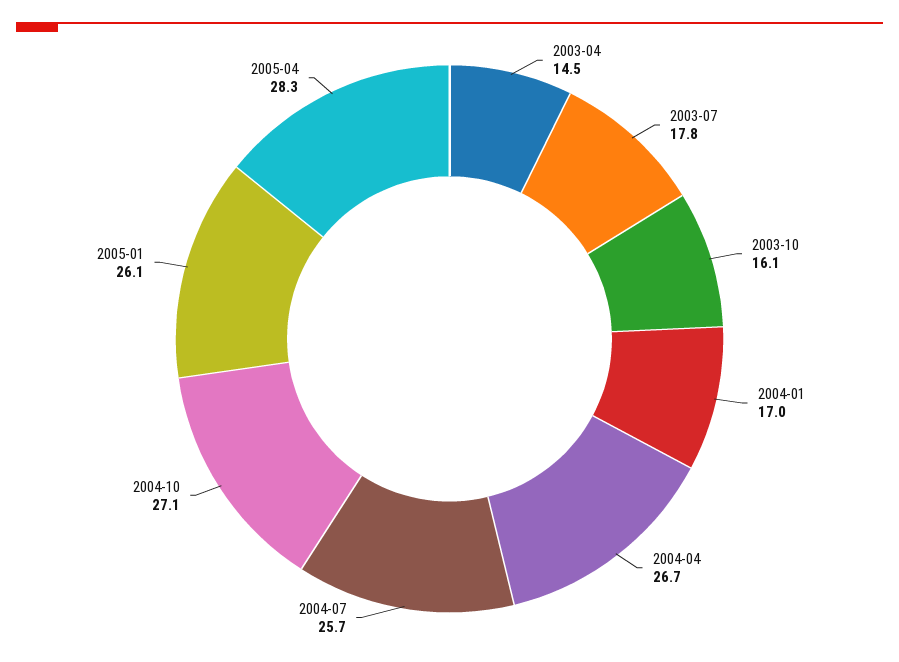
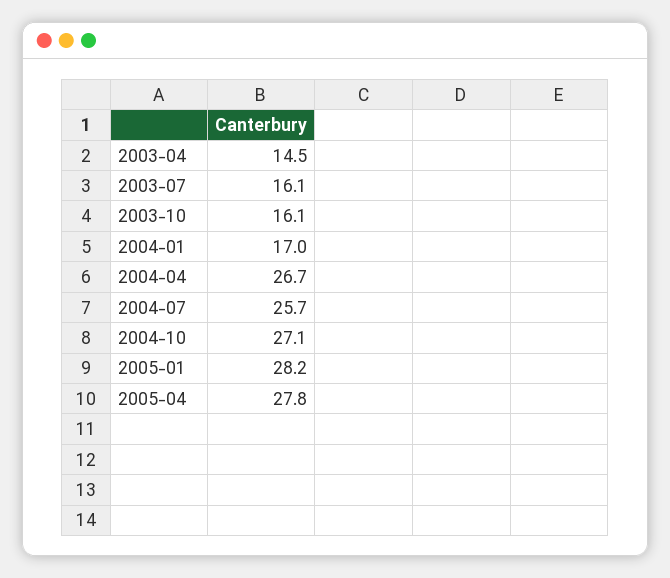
2003-07: 17.8 -> 16.1
2005-01: 26.1 -> 28.2
2005-04: 28.3 -> 27.8

